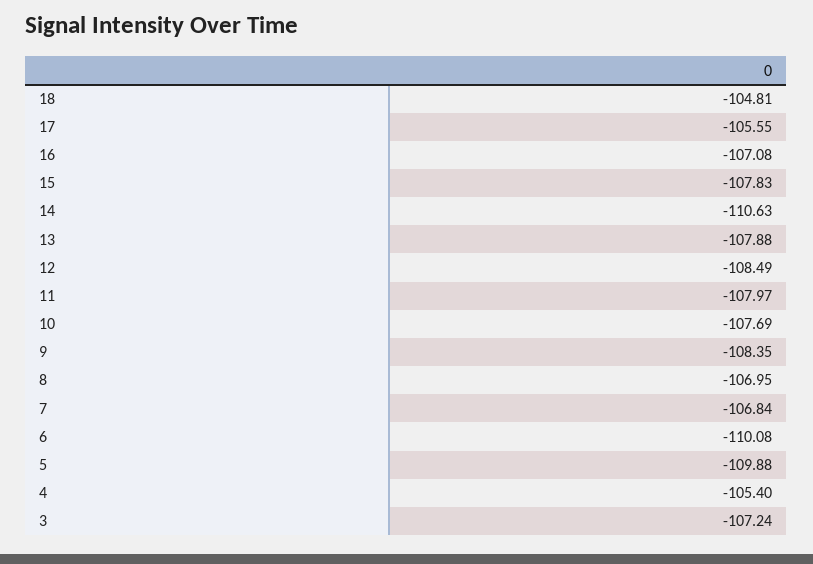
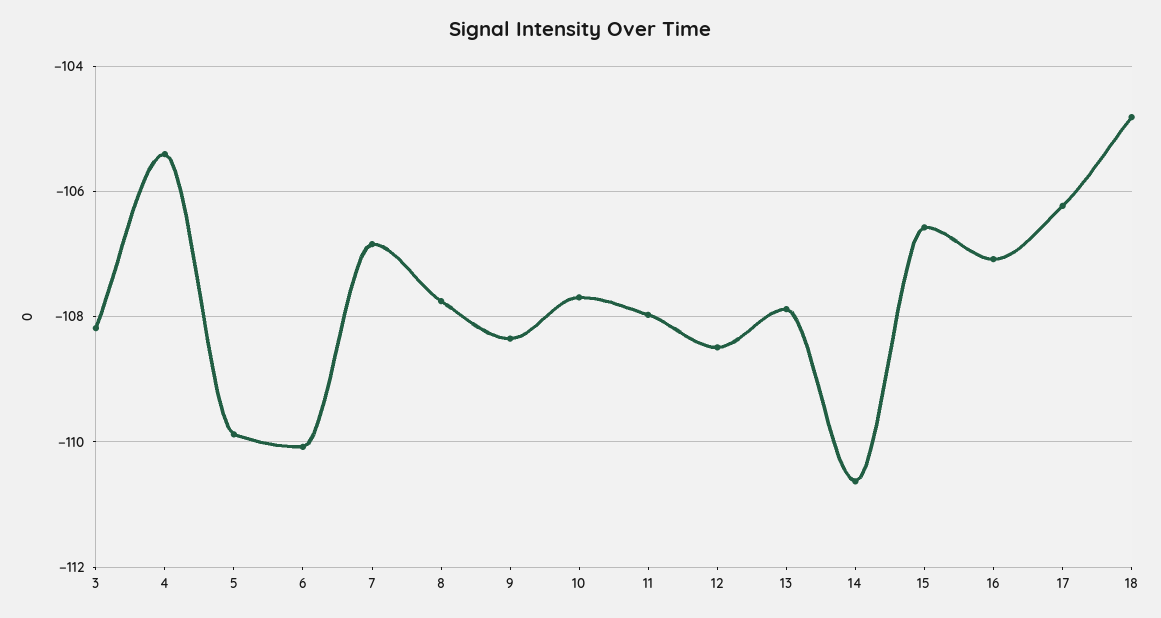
17: -105.55 -> -106.2
15: -107.83 -> -106.6
8: -106.95 -> -107.8
3: -107.24 -> -108.2

